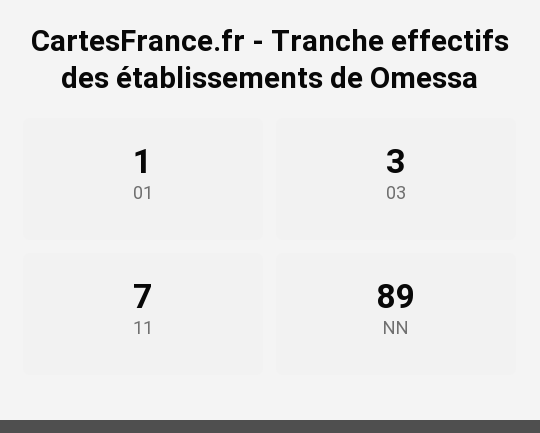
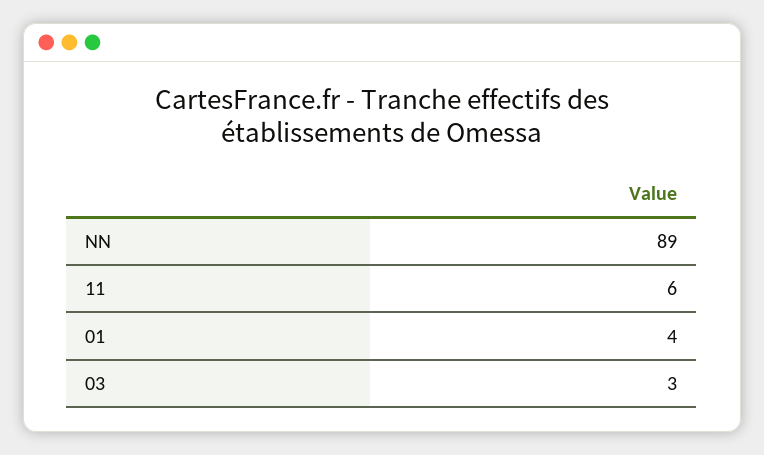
01: 1 -> 4
11: 7 -> 6

